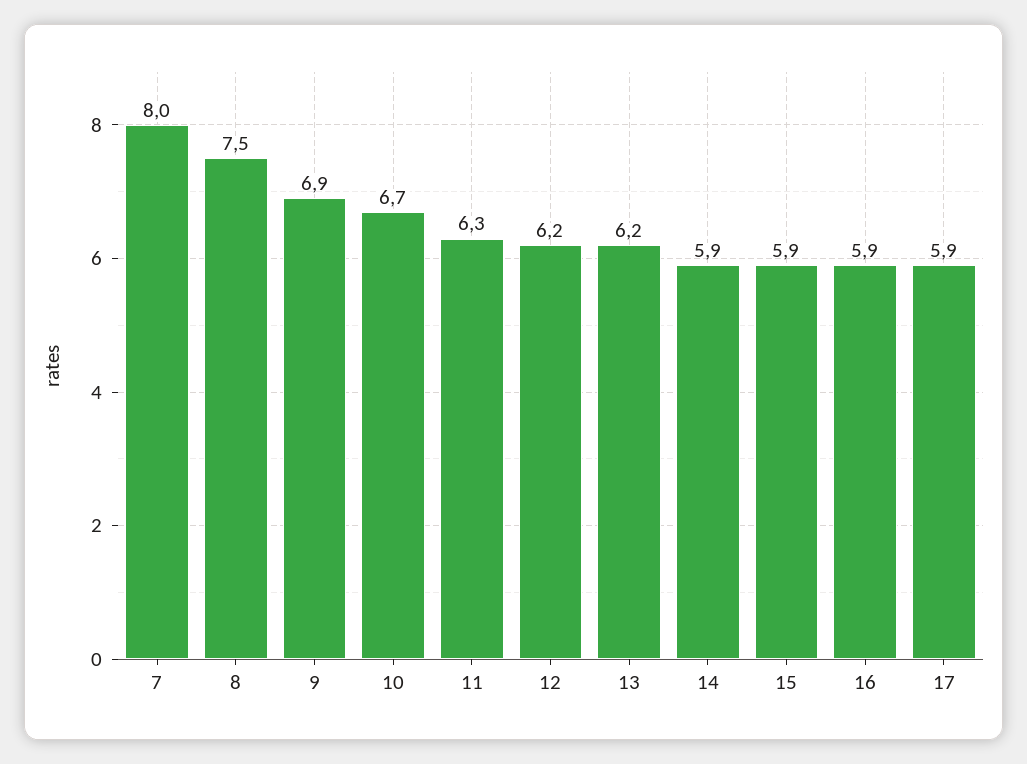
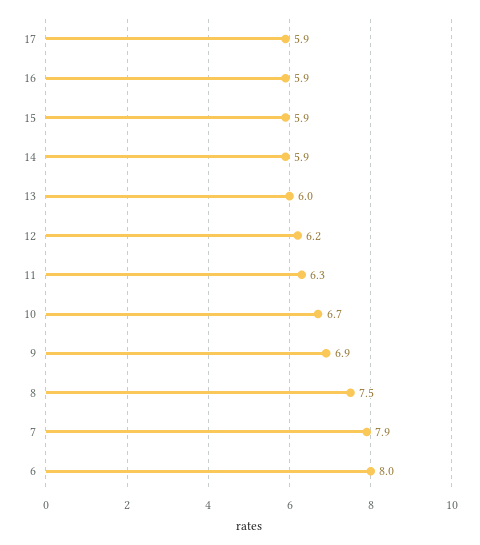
7: 8 -> 7.9
13: 6.2 -> 6
6: none -> 8

